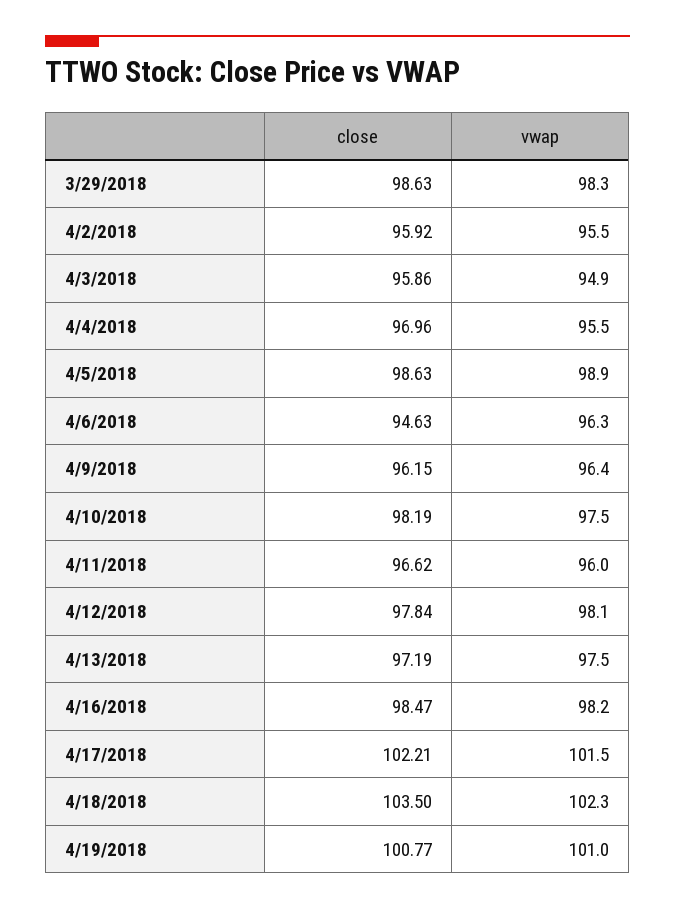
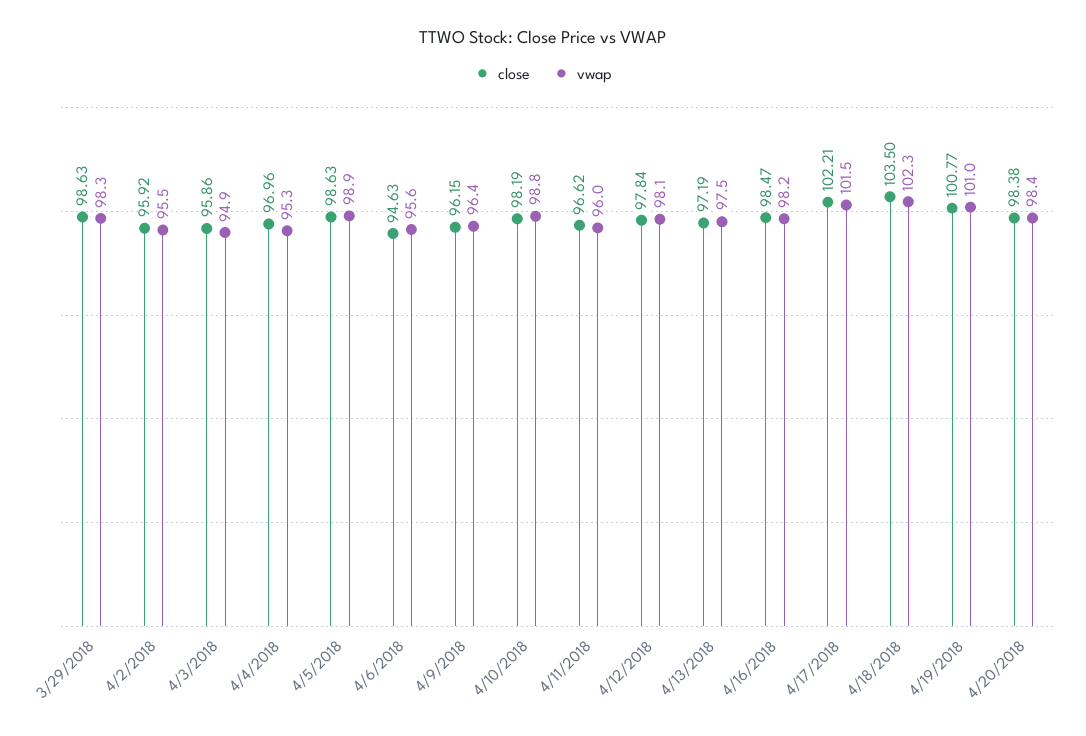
vwap, 4/4/2018: 95.5 -> 95.3
vwap, 4/6/2018: 96.3 -> 95.6
vwap, 4/10/2018: 97.5 -> 98.8
close, 4/20/2018: none -> 98.38
vwap, 4/20/2018: none -> 98.4

